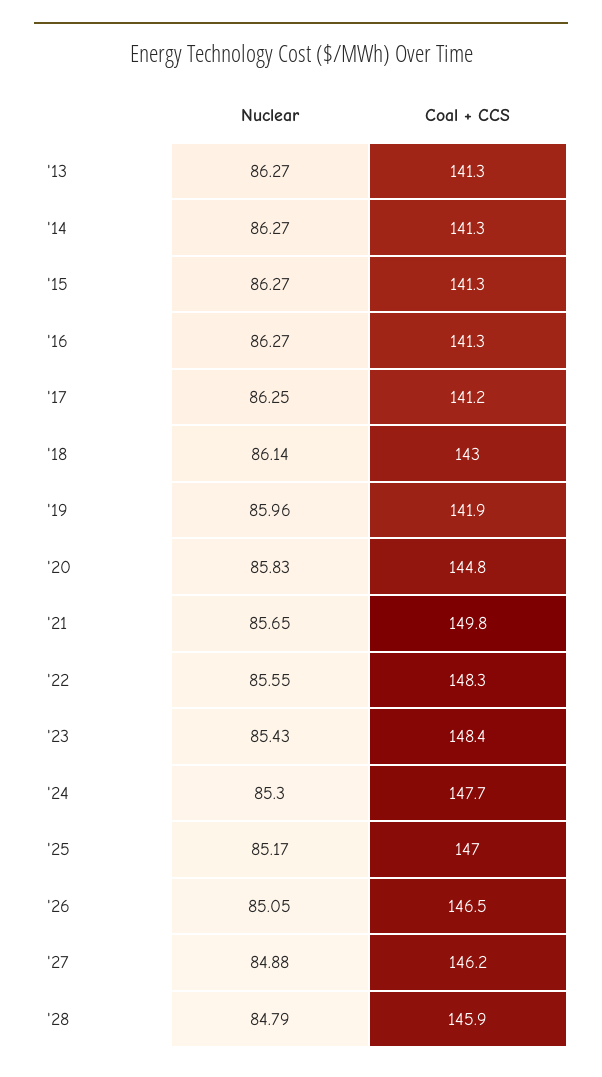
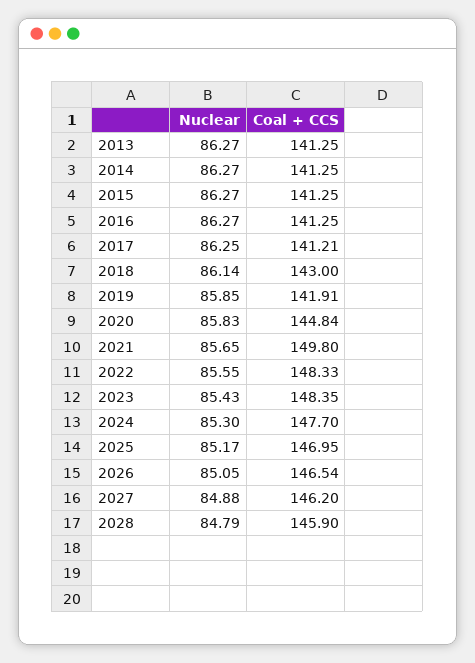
Nuclear, '19: 85.96 -> 85.85

